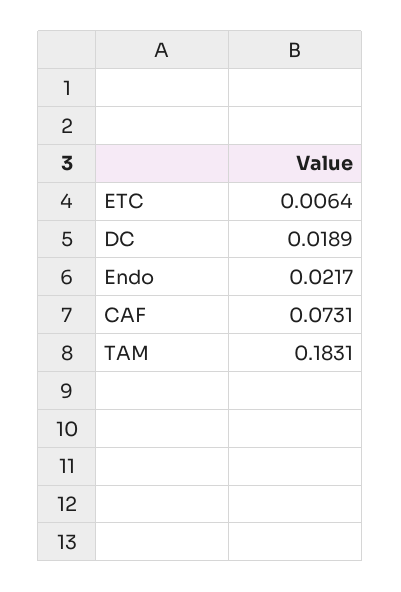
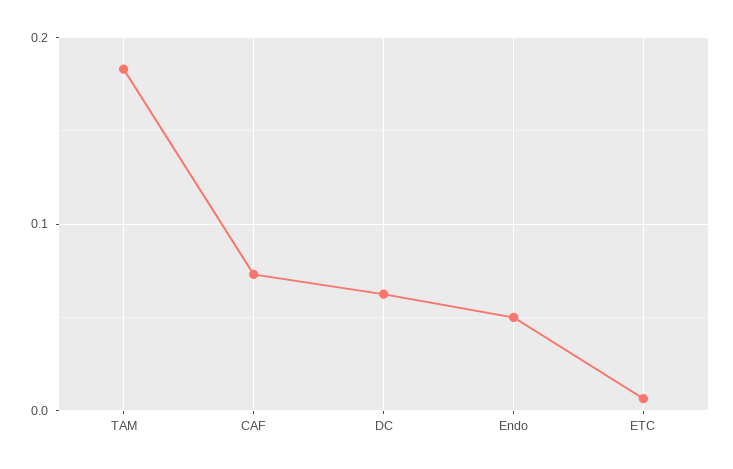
DC: 0.0189 -> 0.06
Endo: 0.0217 -> 0.05

